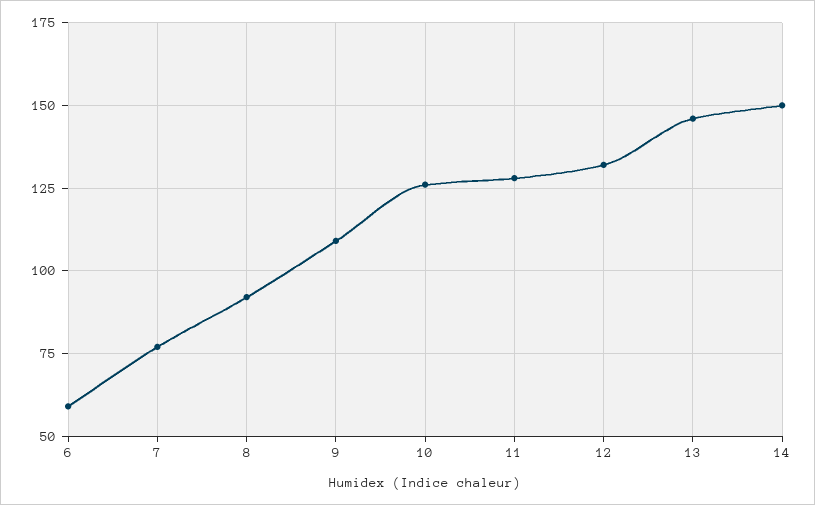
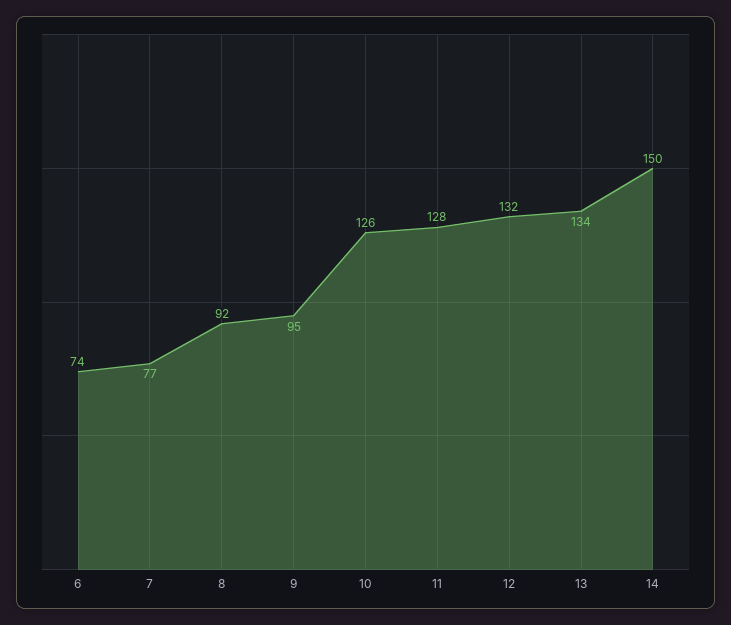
6: 60 -> 74
9: 110 -> 95
13: 145 -> 134

